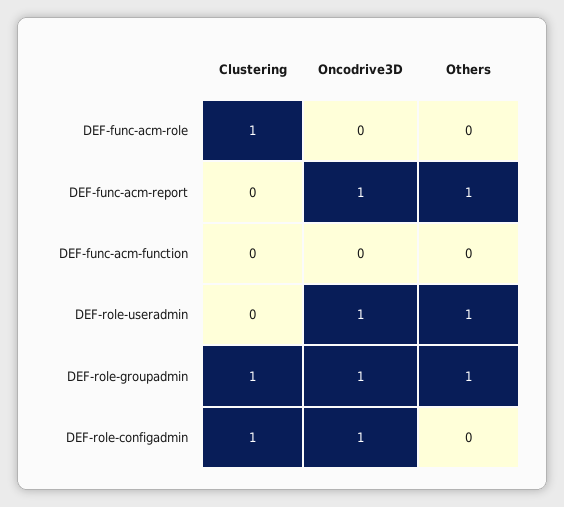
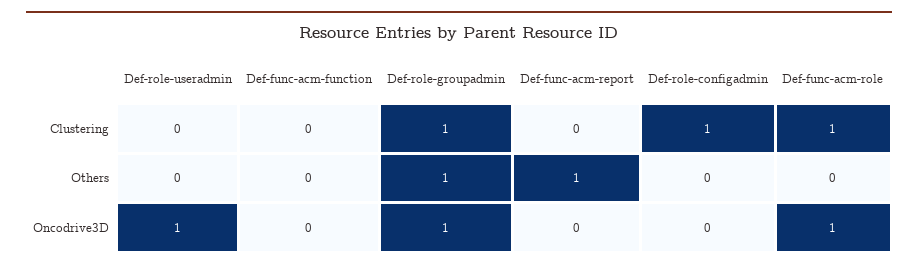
Oncodrive3D, DEF-func-acm-role: 0 -> 1
Oncodrive3D, DEF-func-acm-report: 1 -> 0
Others, DEF-role-useradmin: 1 -> 0
Oncodrive3D, DEF-role-configadmin: 1 -> 0

